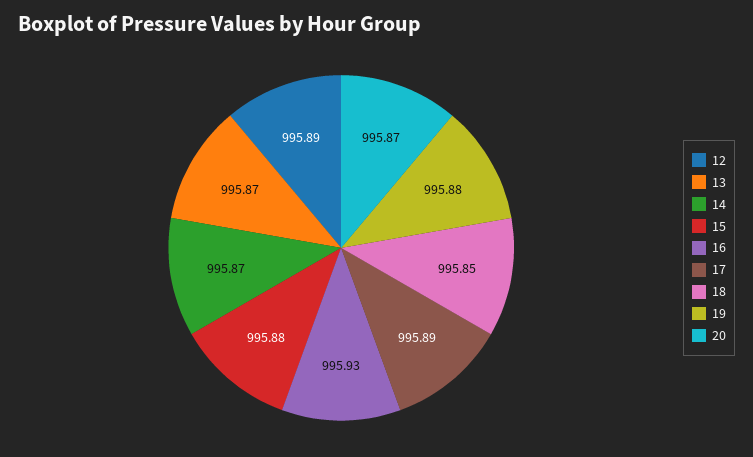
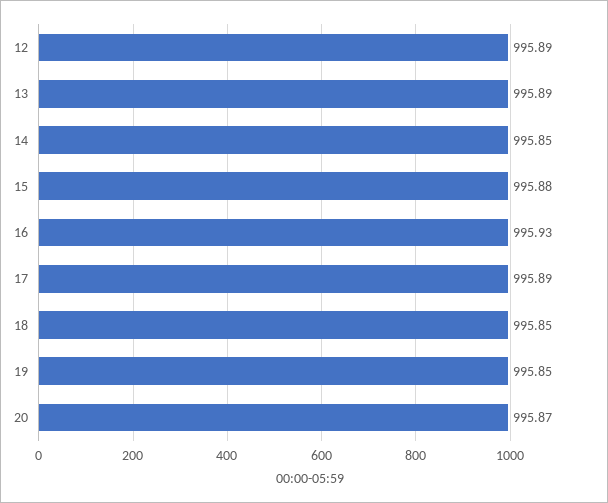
13: 995.87 -> 995.89
14: 995.87 -> 995.85
19: 995.88 -> 995.85

